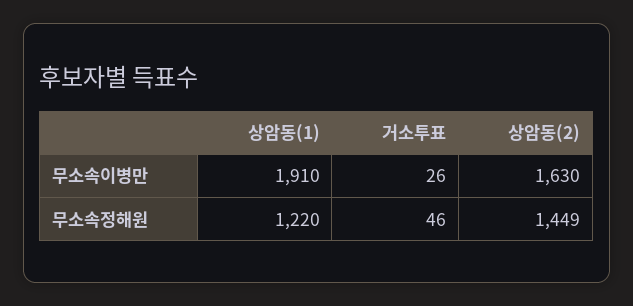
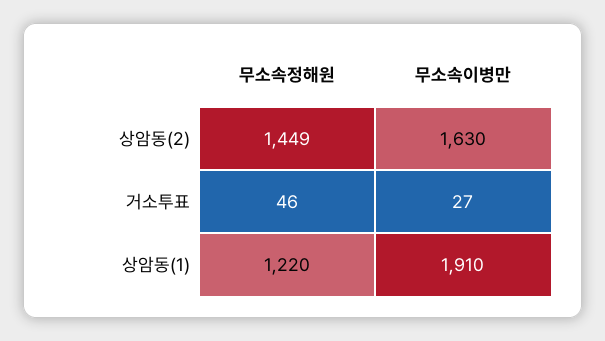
거소투표, 무소속이병만: 26 -> 27

